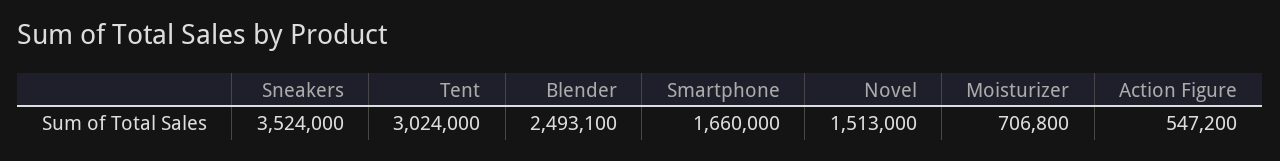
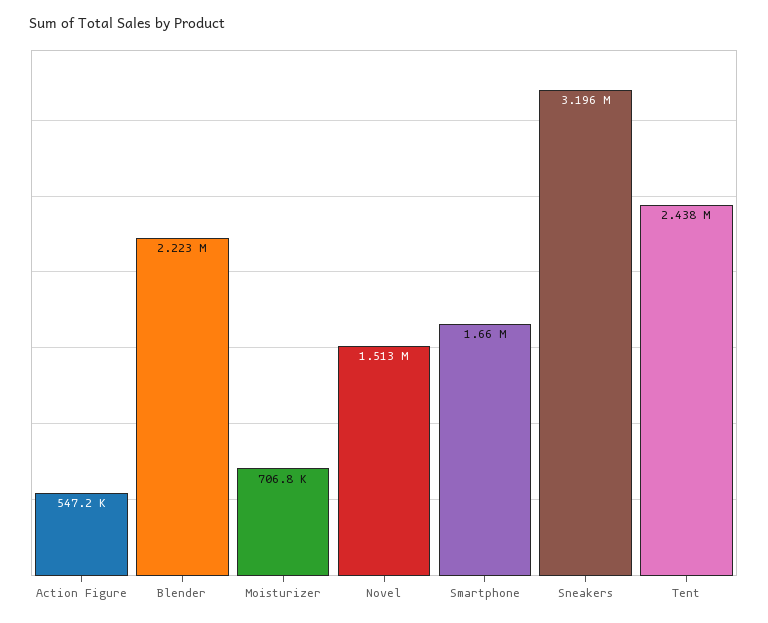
Sneakers: 3524000 -> 3196000
Tent: 3024000 -> 2438000
Blender: 2493100 -> 2223000

